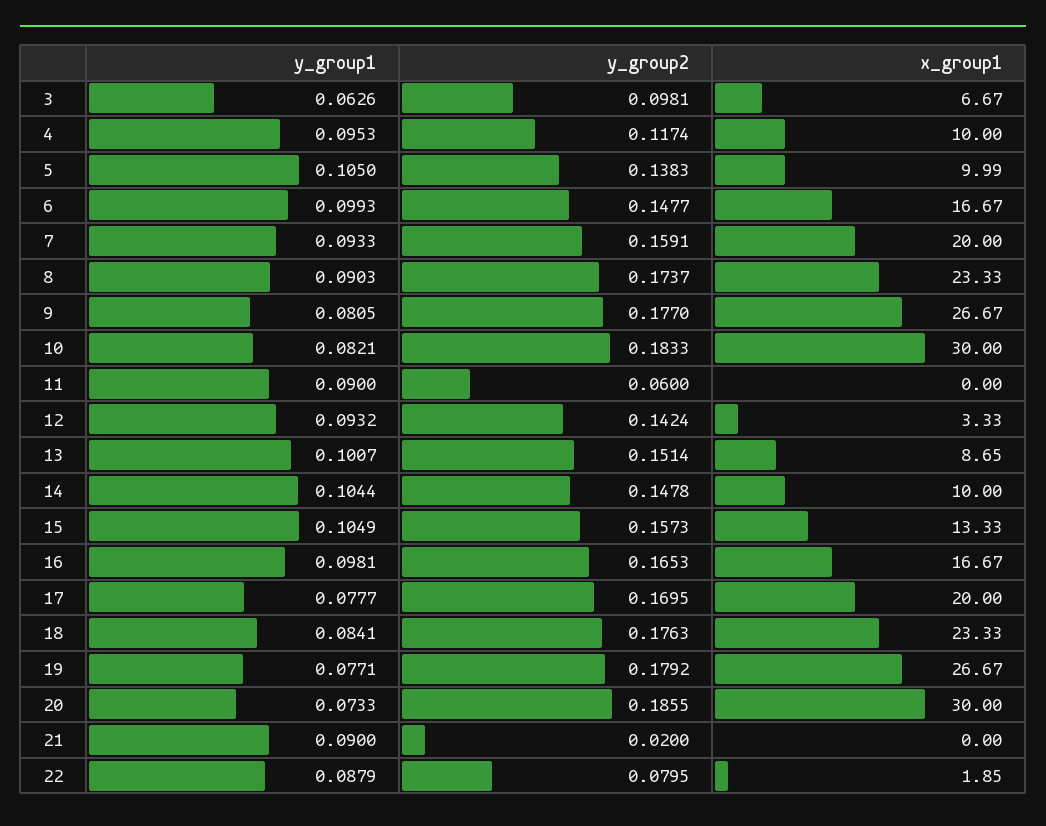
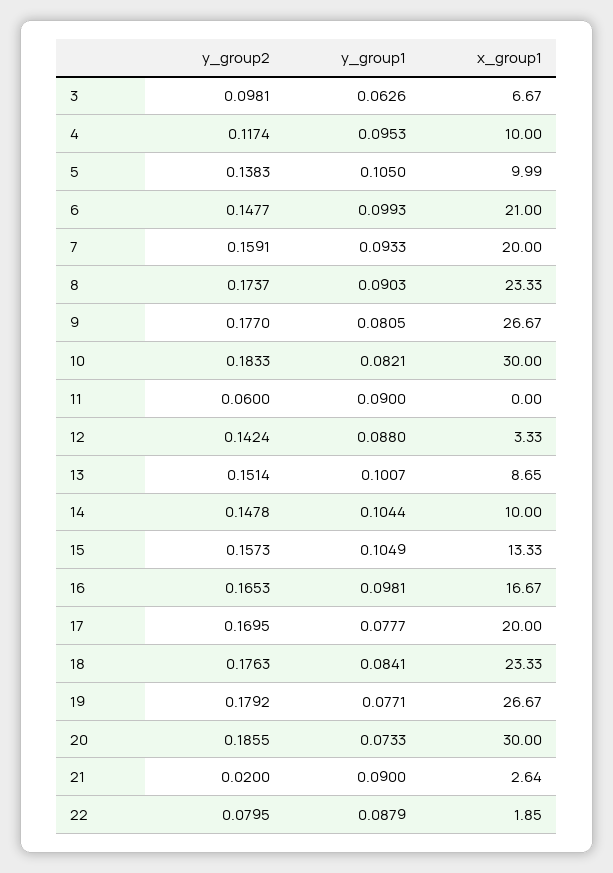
x_group1, 6: 16.67 -> 21
y_group1, 12: 0.0932 -> 0.088
x_group1, 21: 0 -> 2.64

